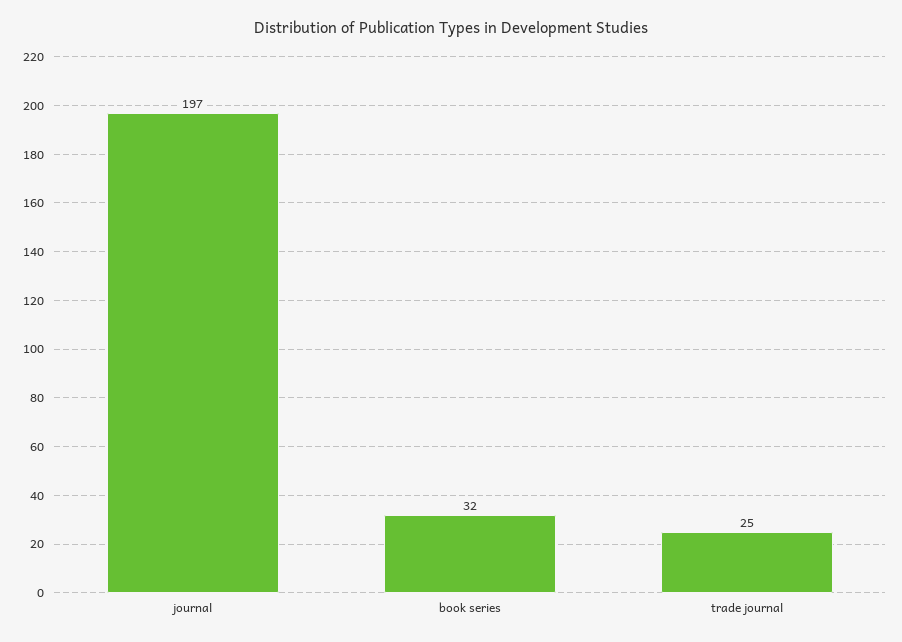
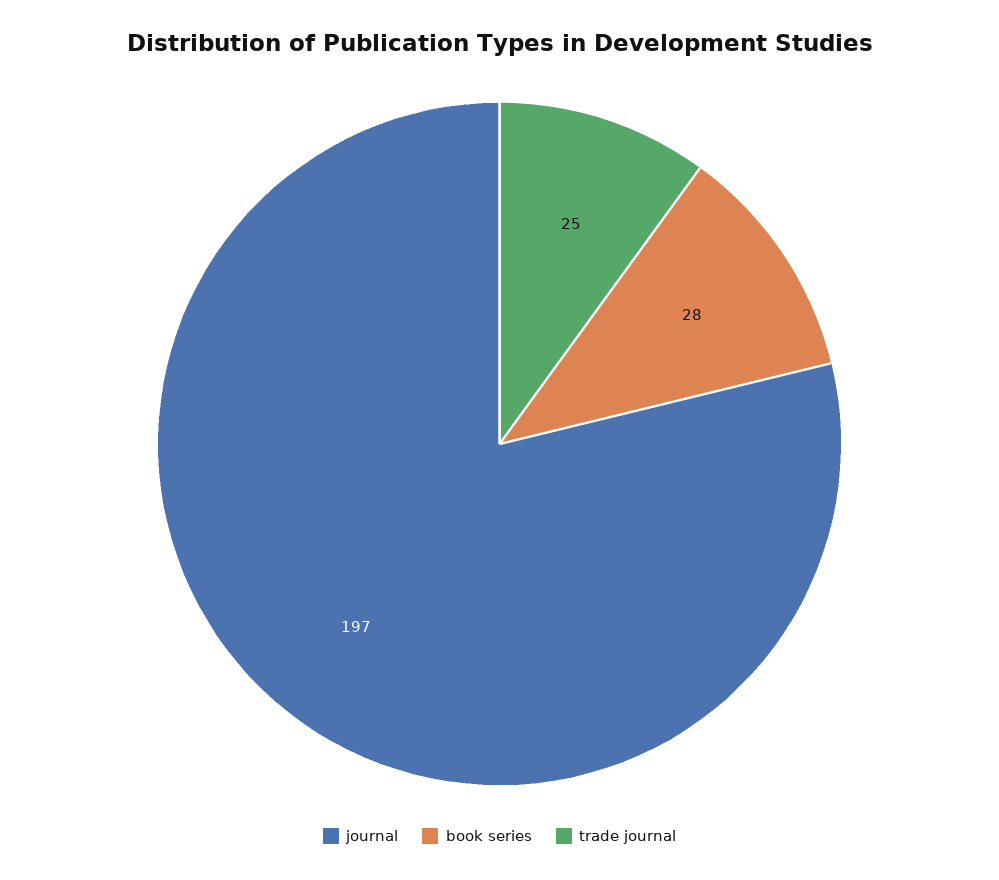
book series: 32 -> 28

